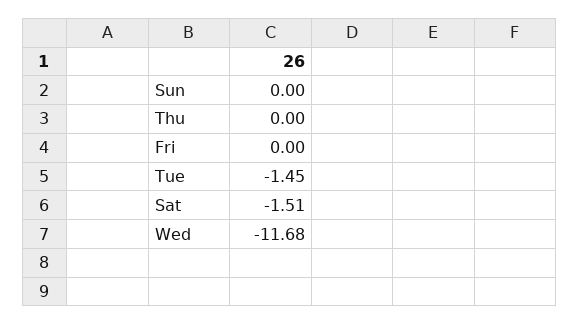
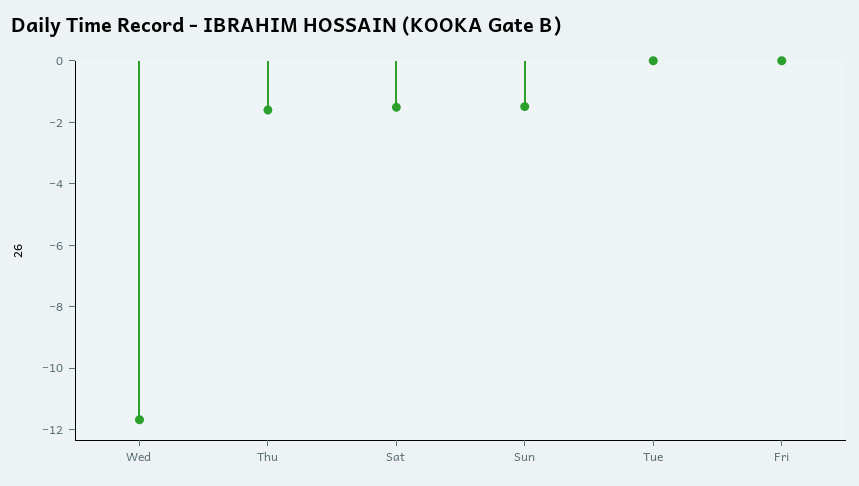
Sun: 0 -> -1.5
Thu: 0 -> -1.5
Tue: -1.45 -> 0

